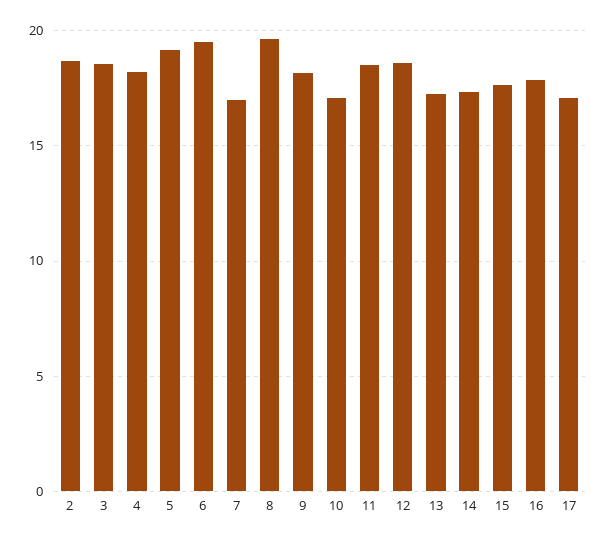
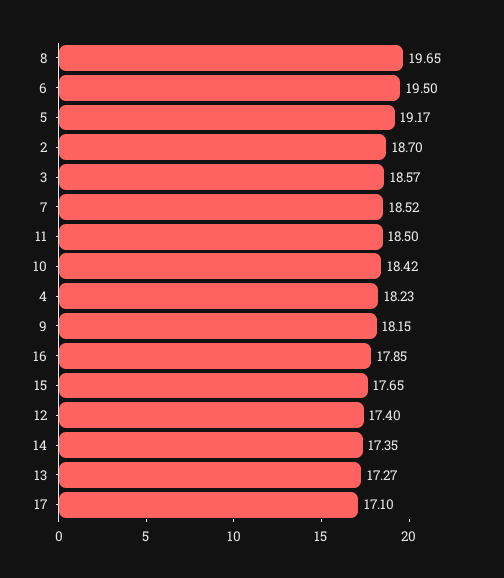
7: 17 -> 18.52
10: 17 -> 18.42
12: 18.5 -> 17.4

